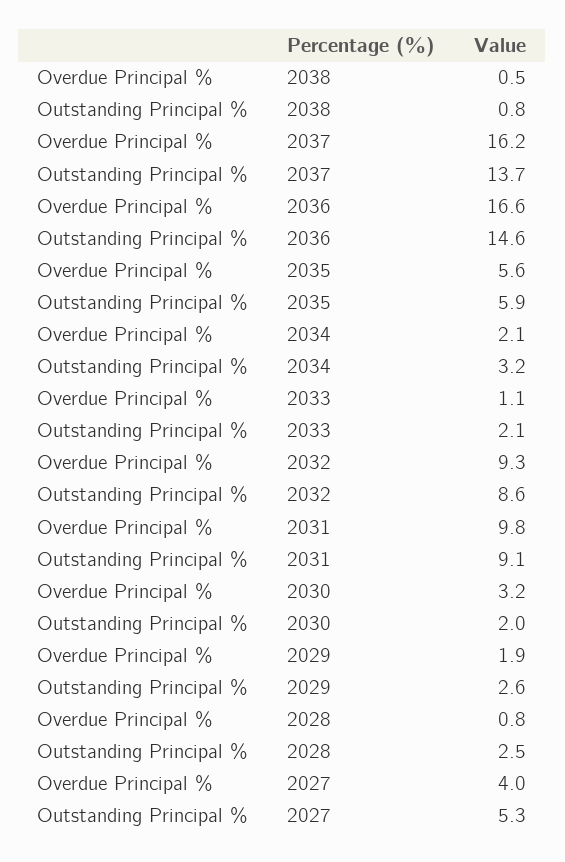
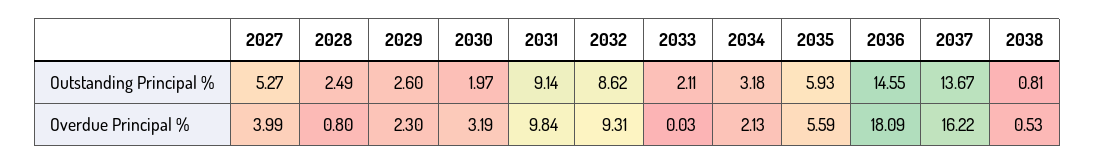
Overdue Principal %, 2036: 16.6 -> 18.09
Overdue Principal %, 2033: 1.1 -> 0.03
Overdue Principal %, 2029: 1.9 -> 2.3

